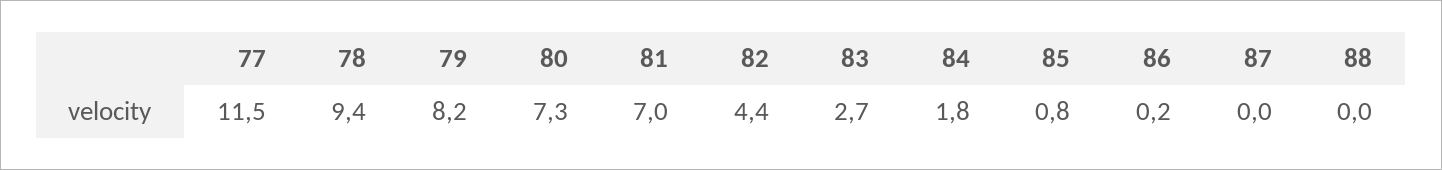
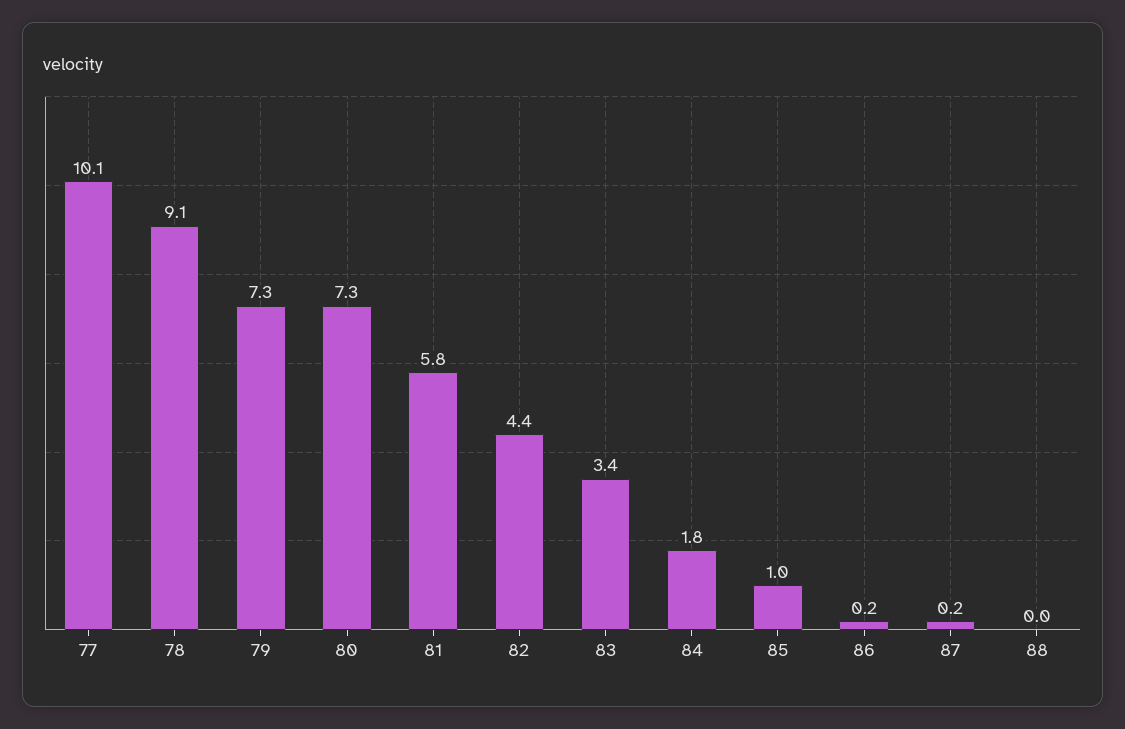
77: 11.5 -> 10.1
78: 9.4 -> 9.1
79: 8.2 -> 7.3
81: 7 -> 5.8
83: 2.7 -> 3.4
85: 0.8 -> 1
87: 0 -> 0.2

